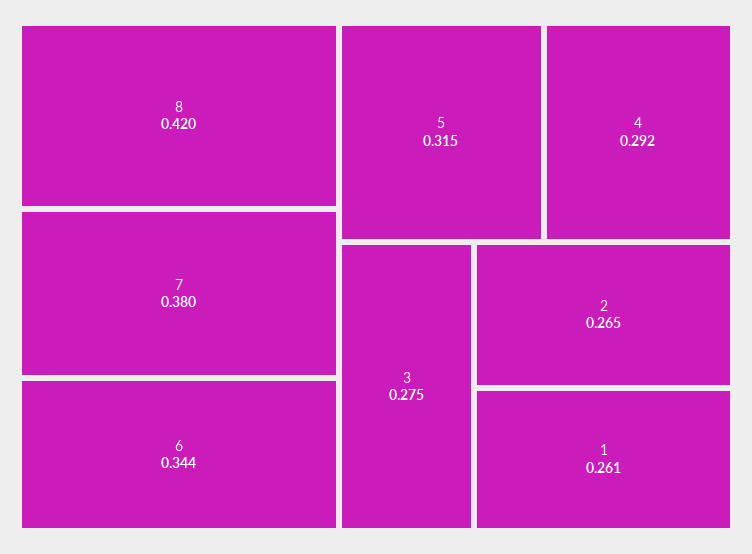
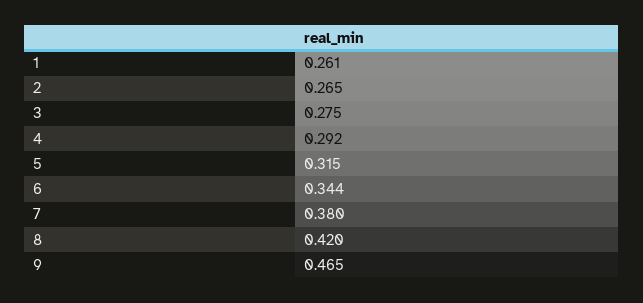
9: none -> 0.465

